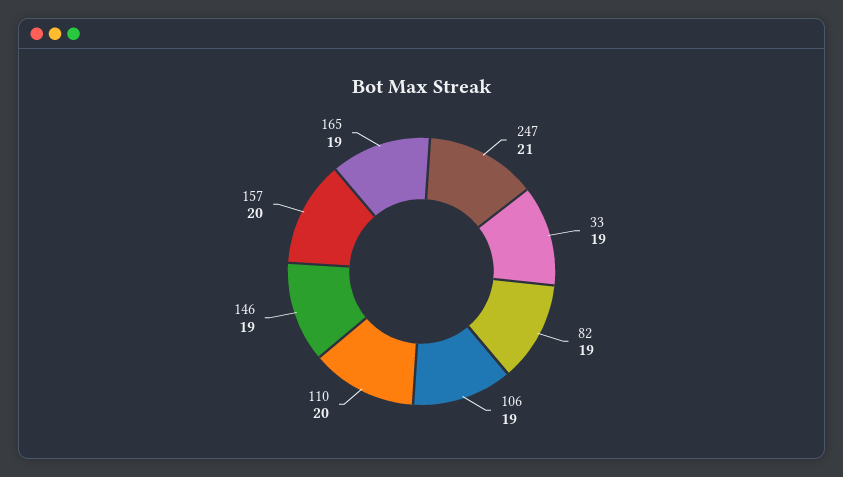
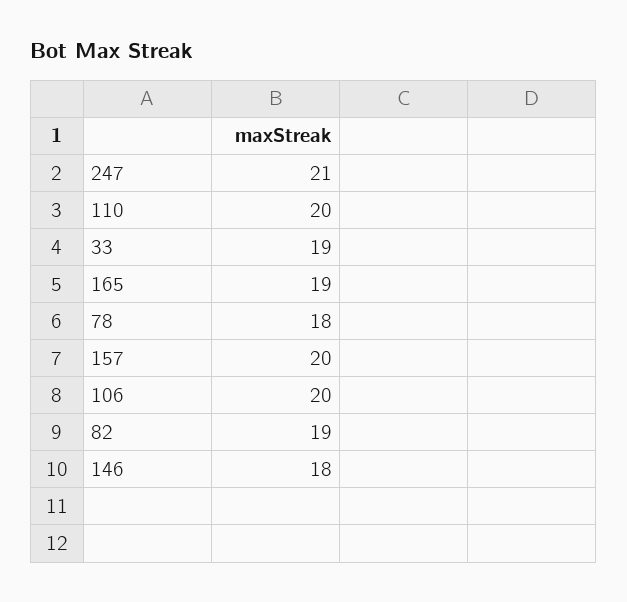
106: 19 -> 20
146: 19 -> 18
78: none -> 18

